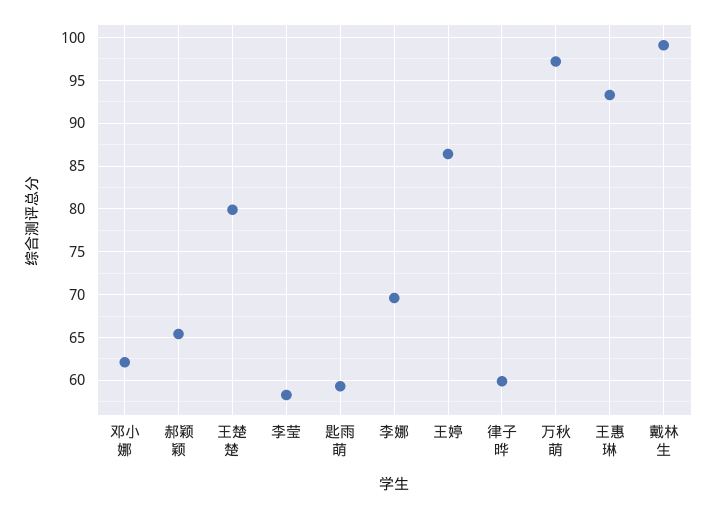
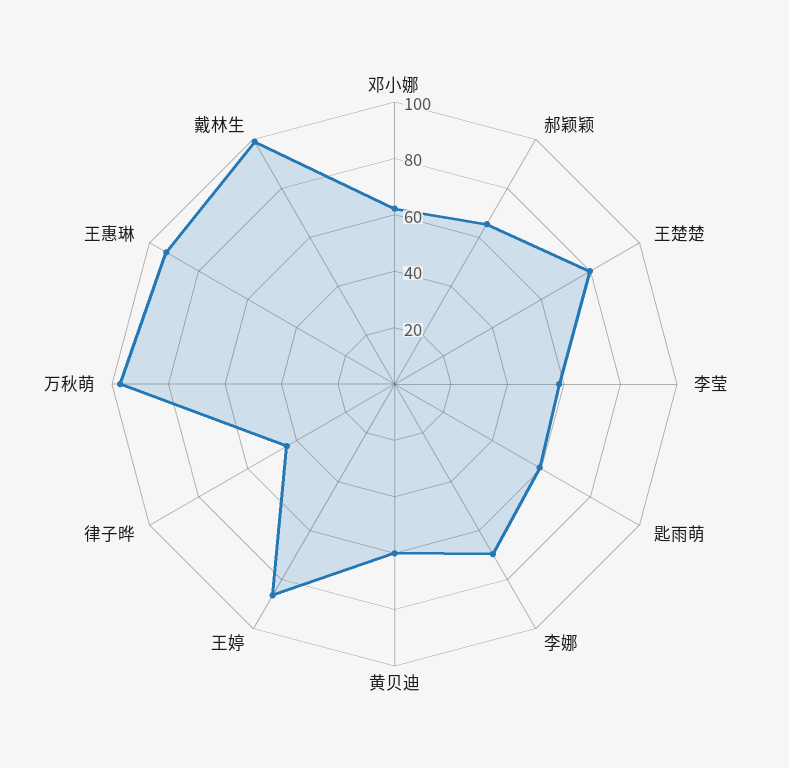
律子晔: 60 -> 45
黄贝迪: none -> 60

